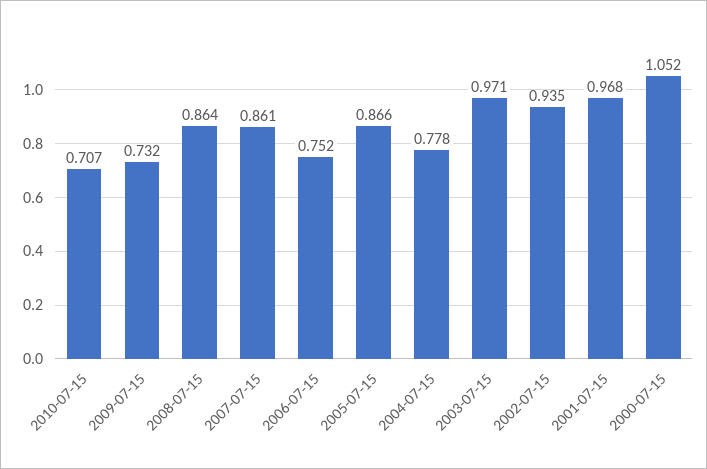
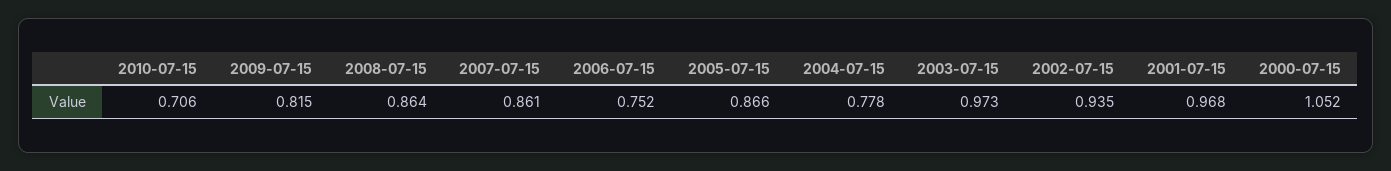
2010-07-15: 0.707 -> 0.706
2009-07-15: 0.732 -> 0.815
2003-07-15: 0.971 -> 0.973

